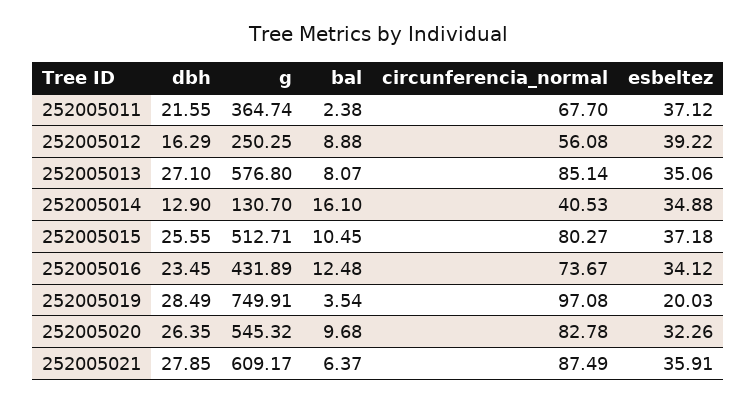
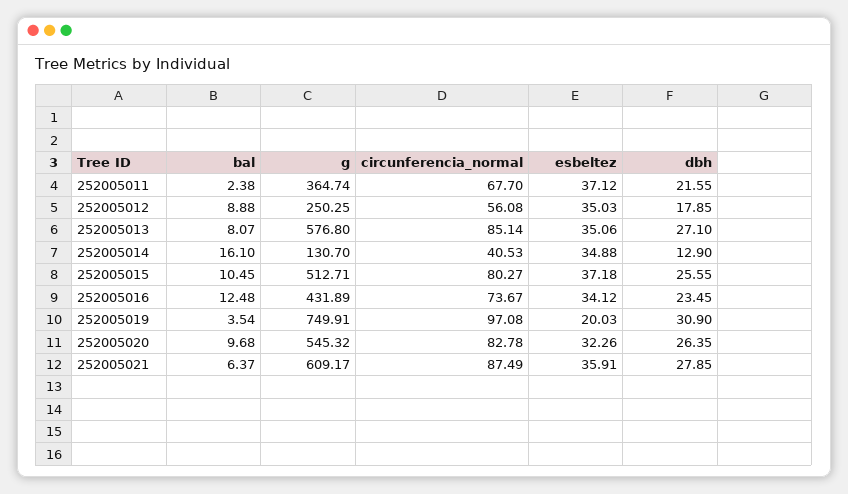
dbh, 252005012: 16.29 -> 17.85
esbeltez, 252005012: 39.22 -> 35.03
dbh, 252005019: 28.49 -> 30.9

